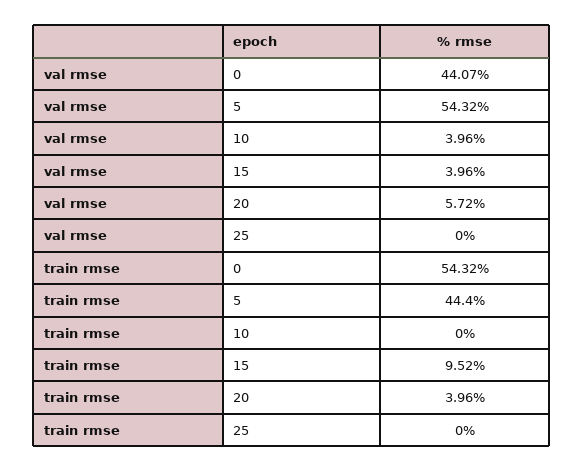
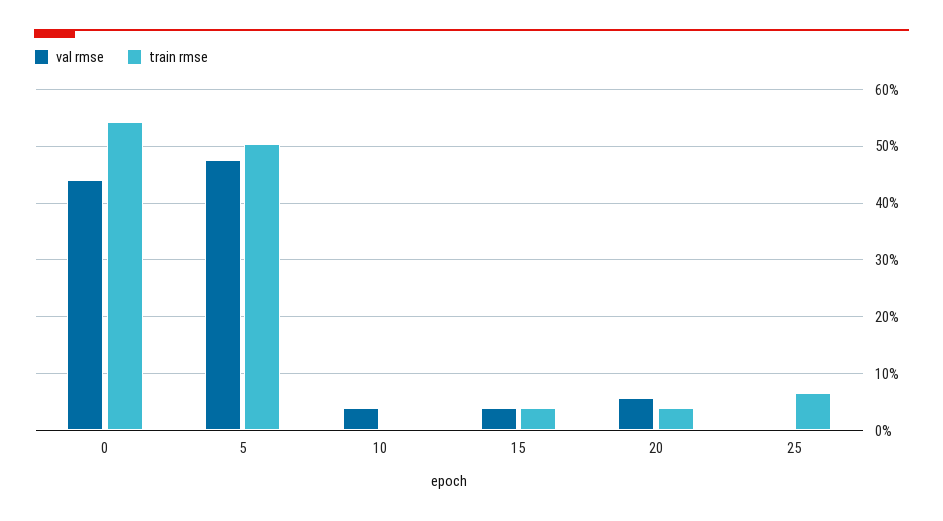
val rmse, 5: 54.32 -> 48
train rmse, 5: 44.4 -> 50
train rmse, 15: 9.52 -> 4
train rmse, 25: 0 -> 6

